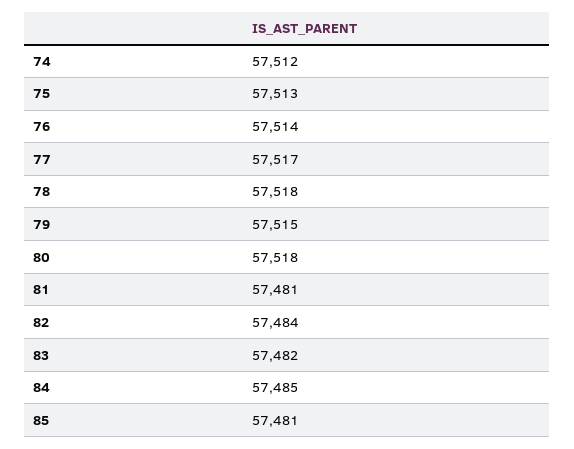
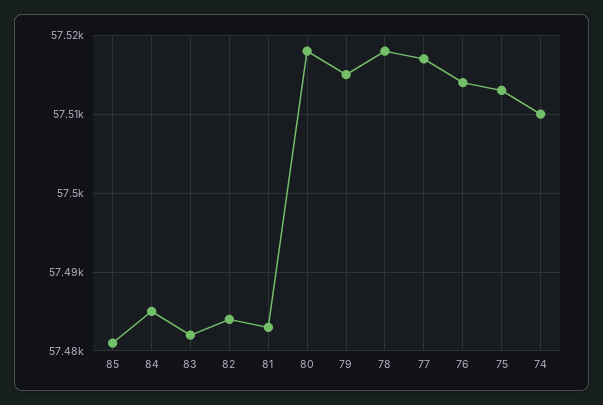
74: 57512 -> 57510
81: 57481 -> 57483

